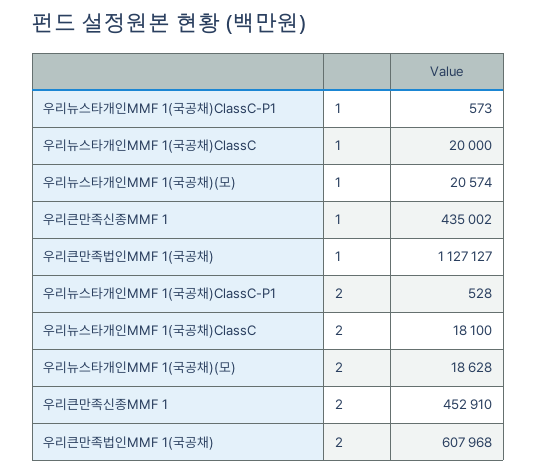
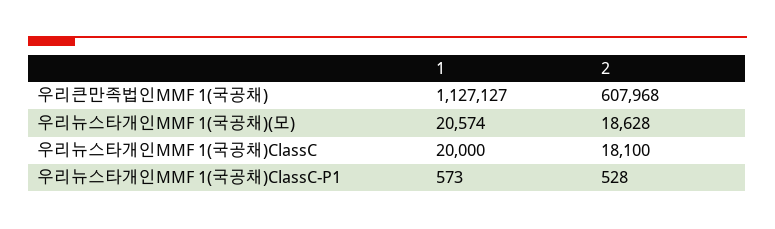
우리큰만족신종MMF 1, 1: 435002 -> none
우리큰만족신종MMF 1, 2: 452910 -> none

